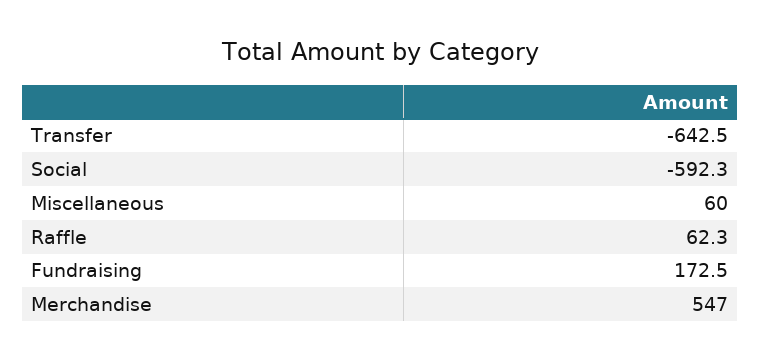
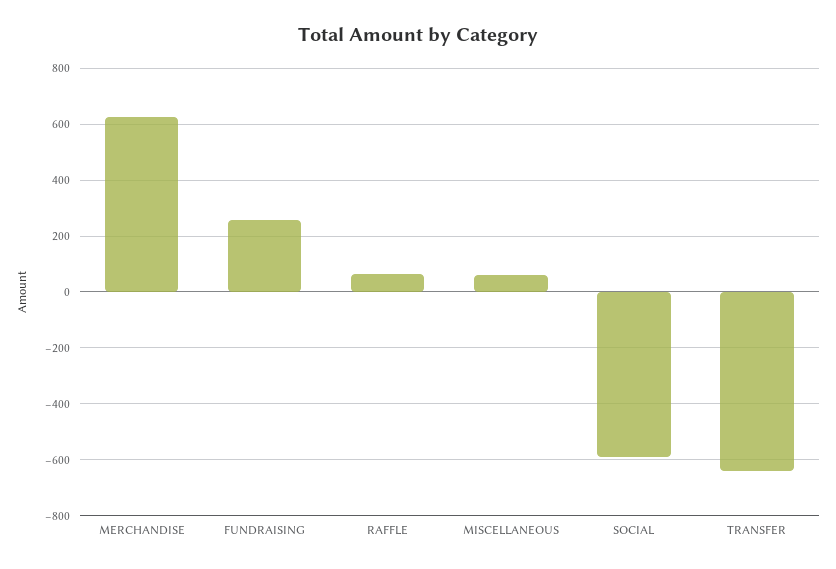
Fundraising: 172.5 -> 250
Merchandise: 547 -> 625

